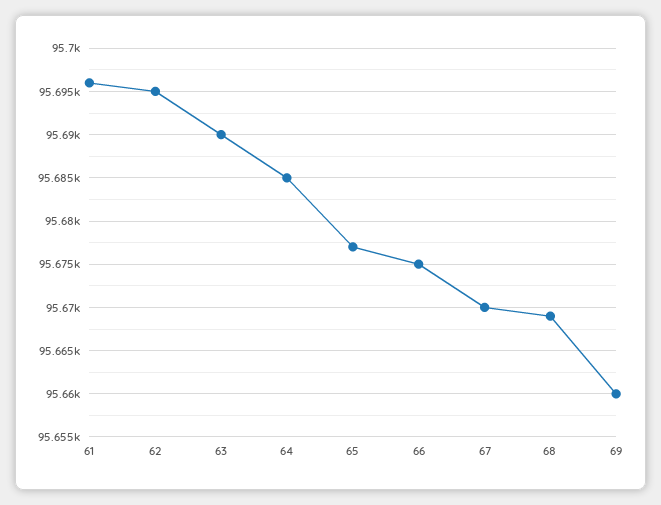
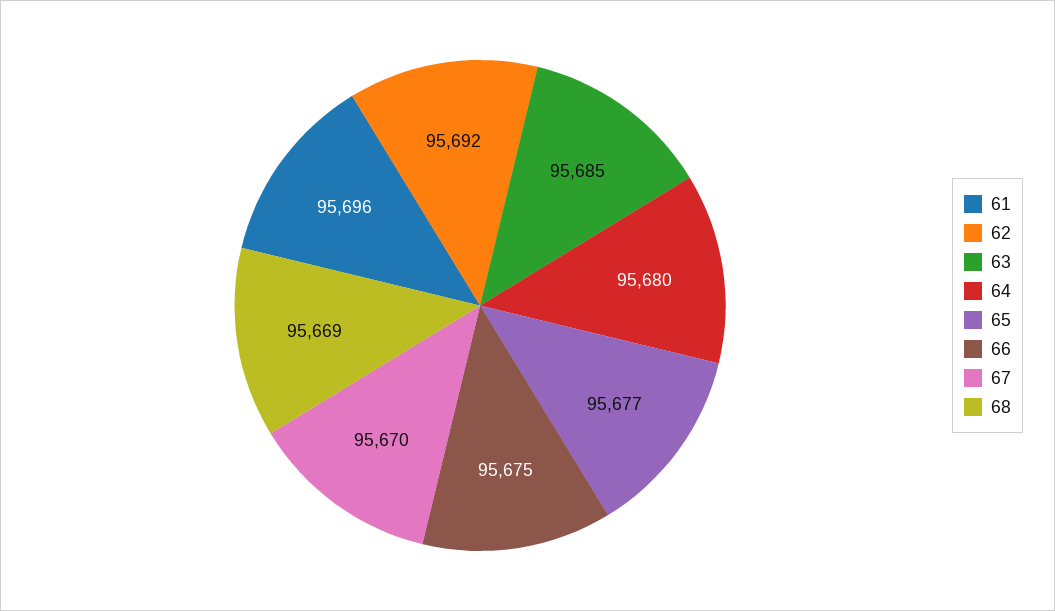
62: 95695 -> 95692
63: 95690 -> 95685
64: 95685 -> 95680
69: 95660 -> none

